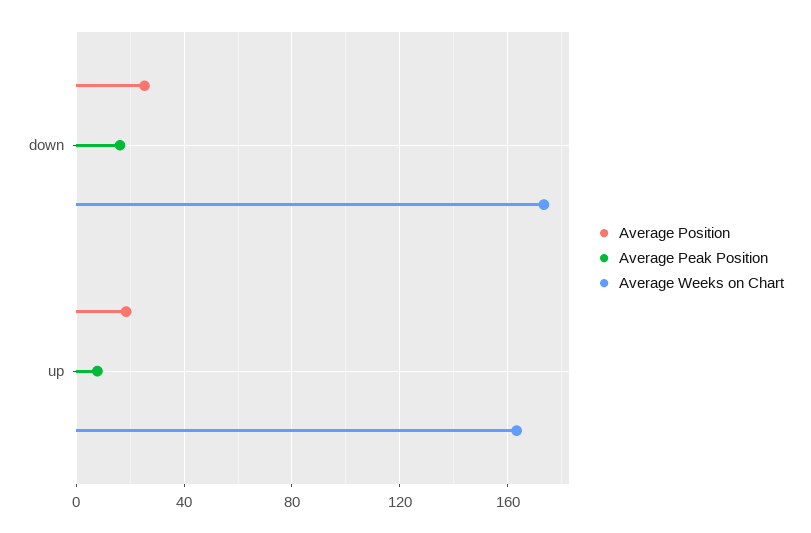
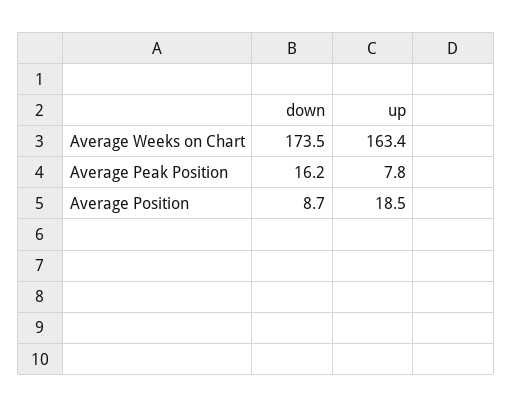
Average Position, down: 25 -> 8.7

